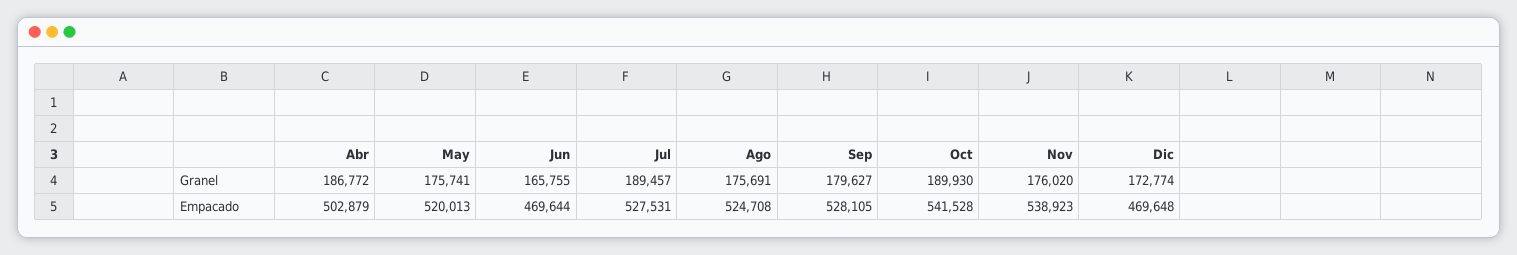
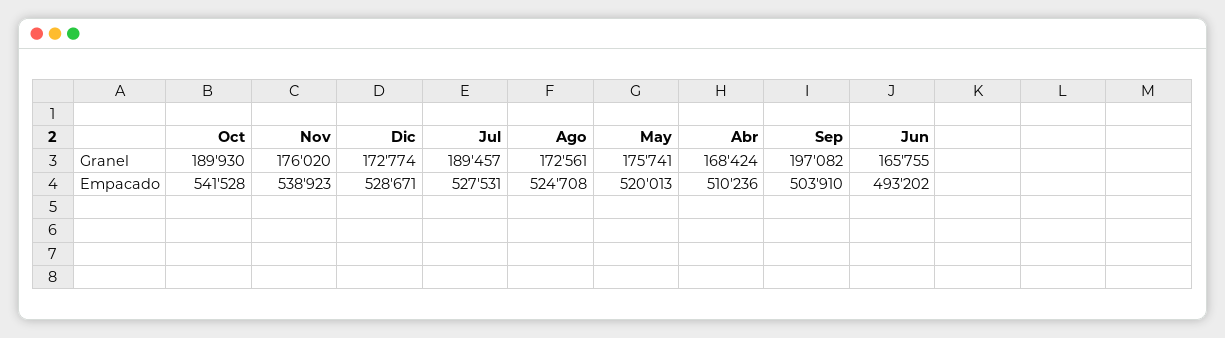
Abr, Granel: 186772 -> 168424
Ago, Granel: 175691 -> 172561
Sep, Granel: 179627 -> 197082
Abr, Empacado: 502879 -> 510236
Jun, Empacado: 469644 -> 493202
Sep, Empacado: 528105 -> 503910
Dic, Empacado: 469648 -> 528671

